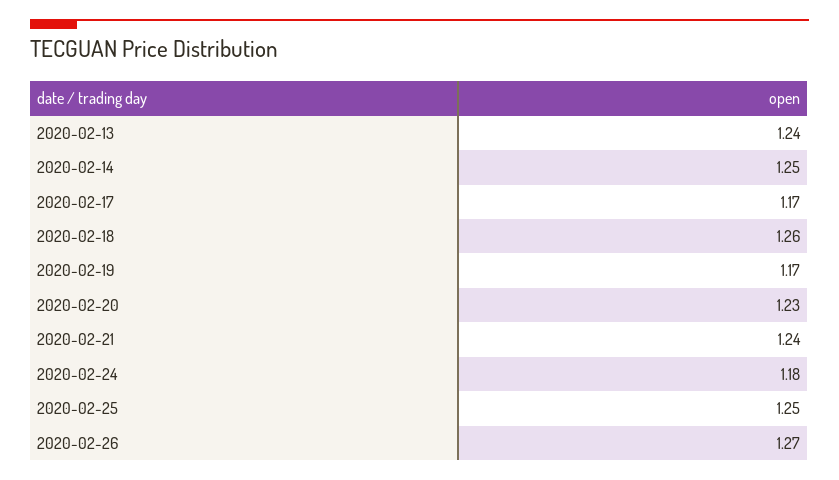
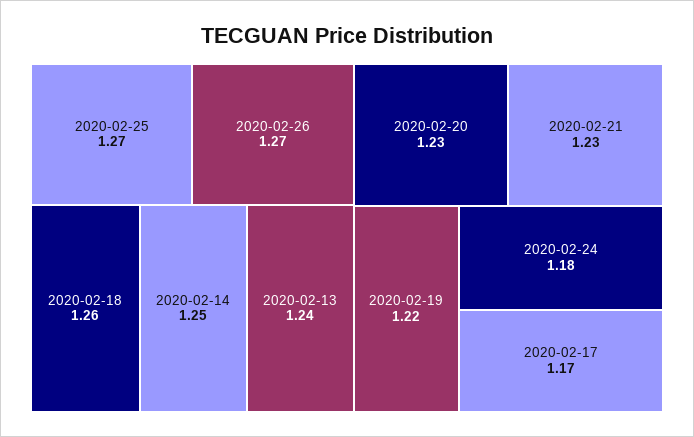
2020-02-19: 1.17 -> 1.22
2020-02-21: 1.24 -> 1.23
2020-02-25: 1.25 -> 1.27

